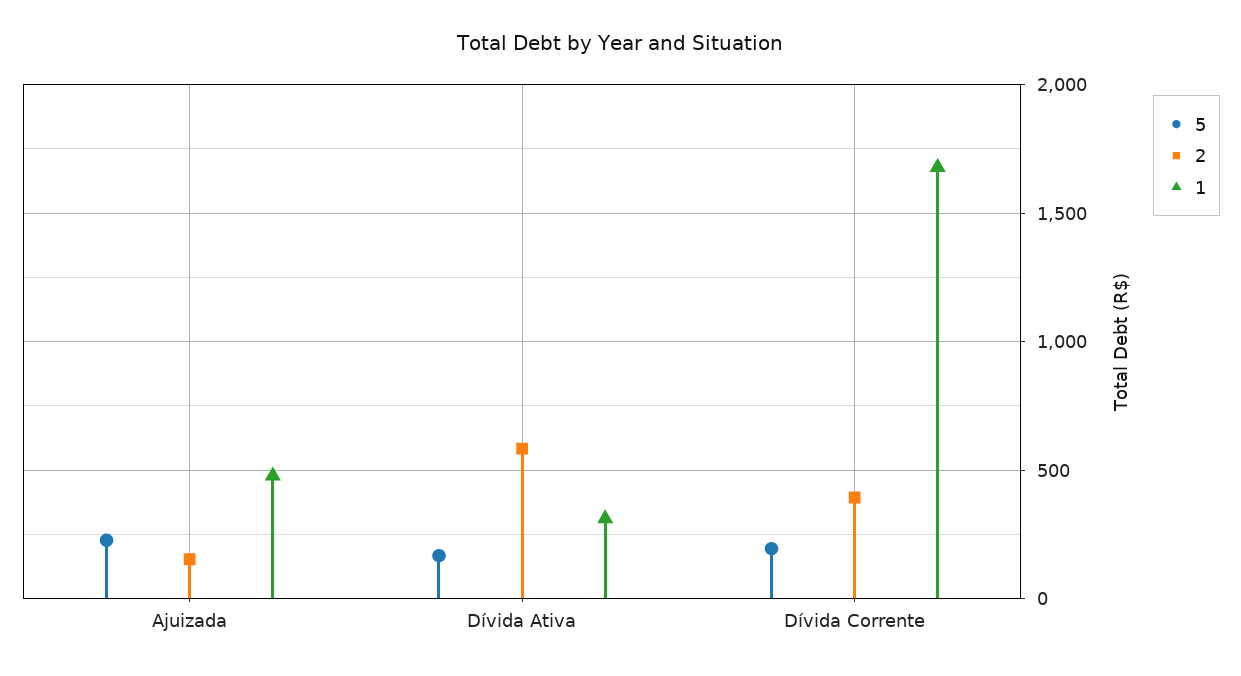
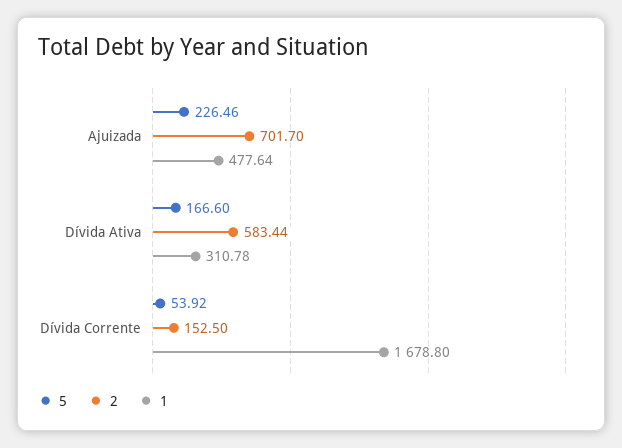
2, Ajuizada: 150 -> 701.7
5, Dívida Corrente: 200 -> 53.92
2, Dívida Corrente: 400 -> 152.5

